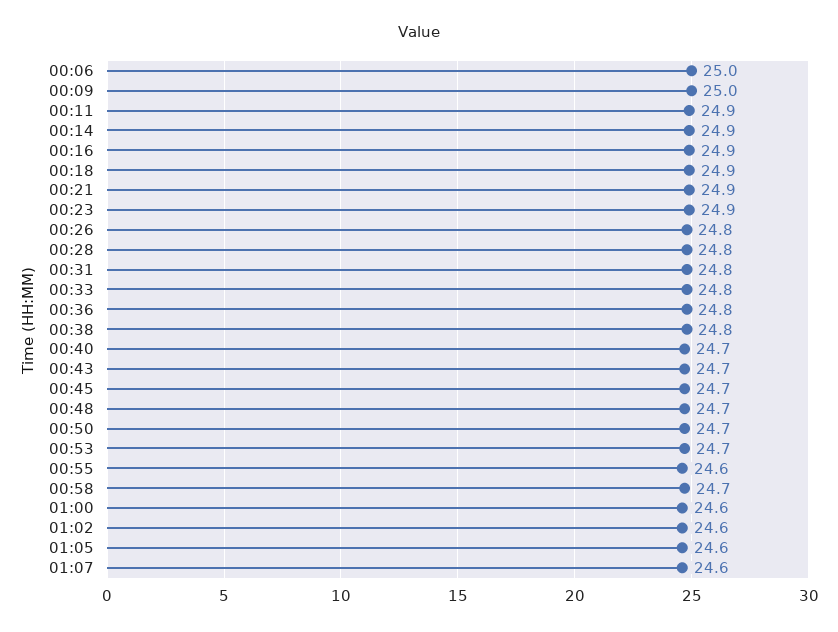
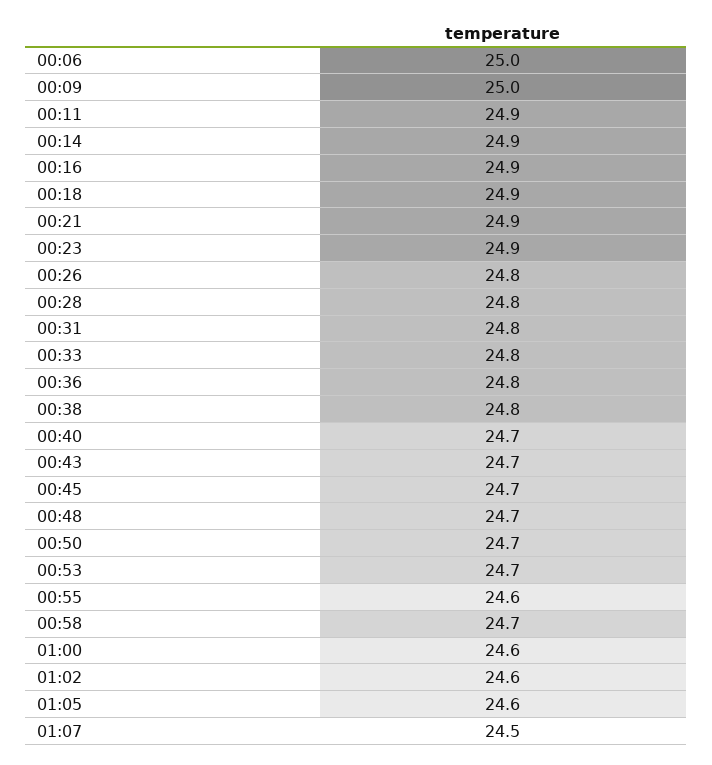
01:07: 24.6 -> 24.5

